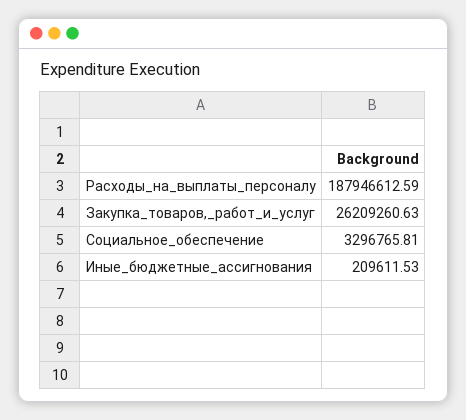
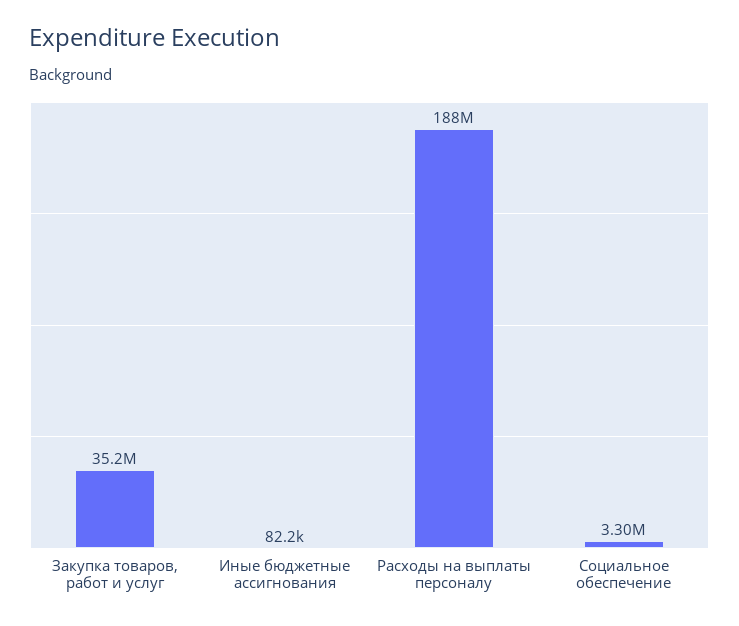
Закупка_товаров,_работ_и_услуг: 26209260.63 -> 35200000
Иные_бюджетные_ассигнования: 209611.53 -> 82200

